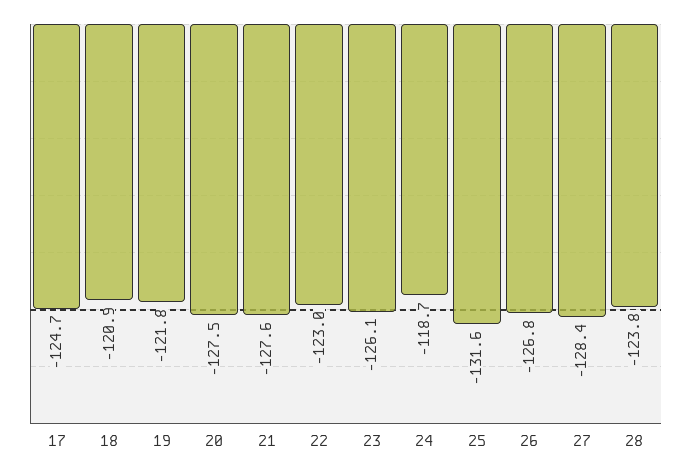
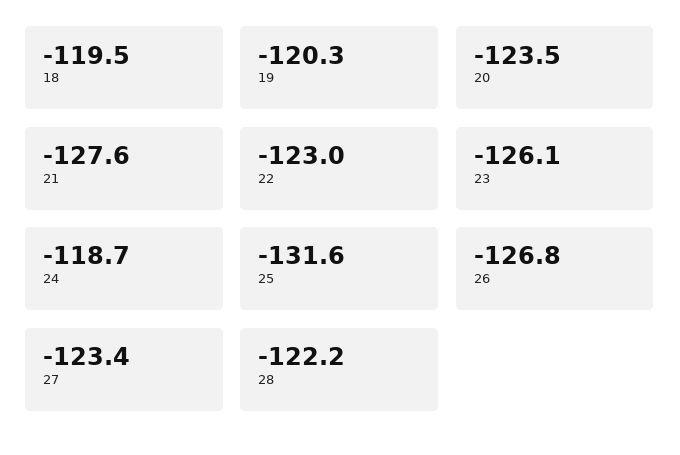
17: -124.7 -> none
18: -120.9 -> -119.5
19: -121.8 -> -120.3
20: -127.5 -> -123.5
27: -128.4 -> -123.4
28: -123.8 -> -122.2

